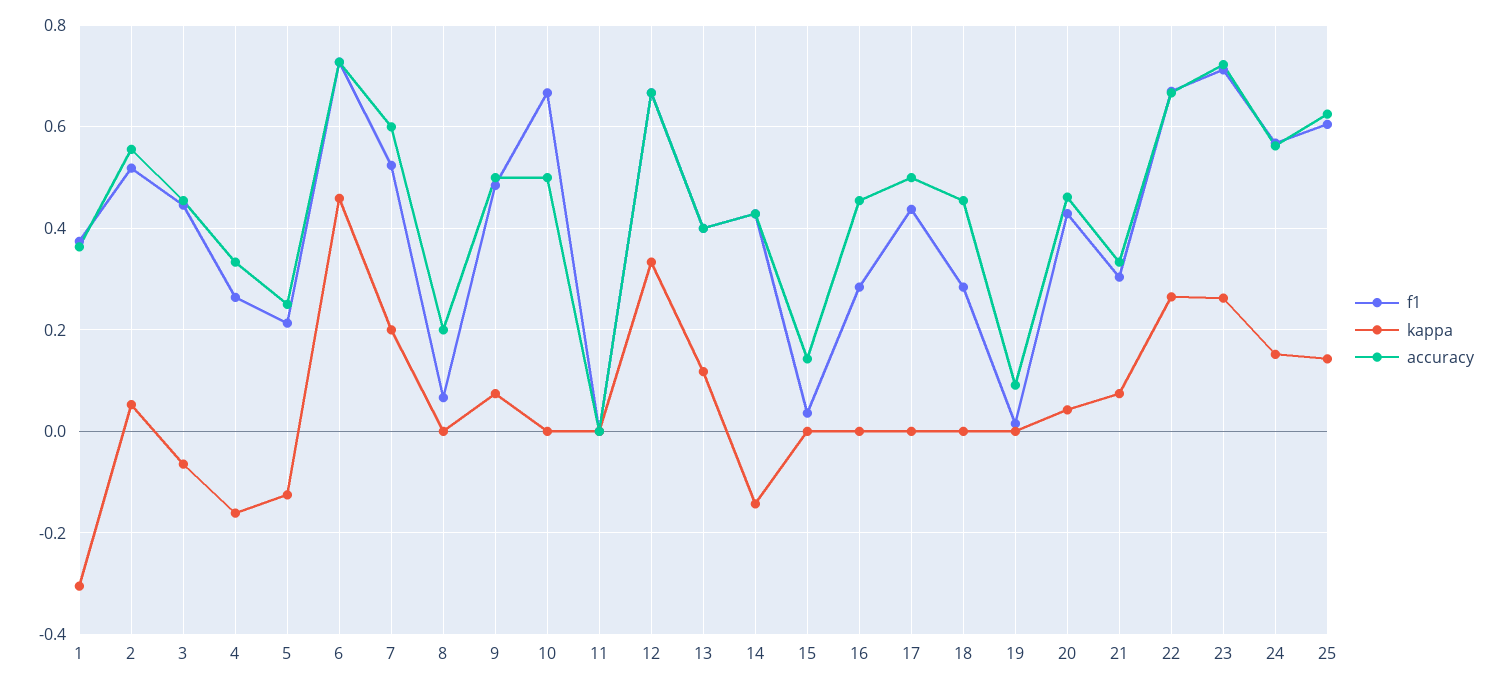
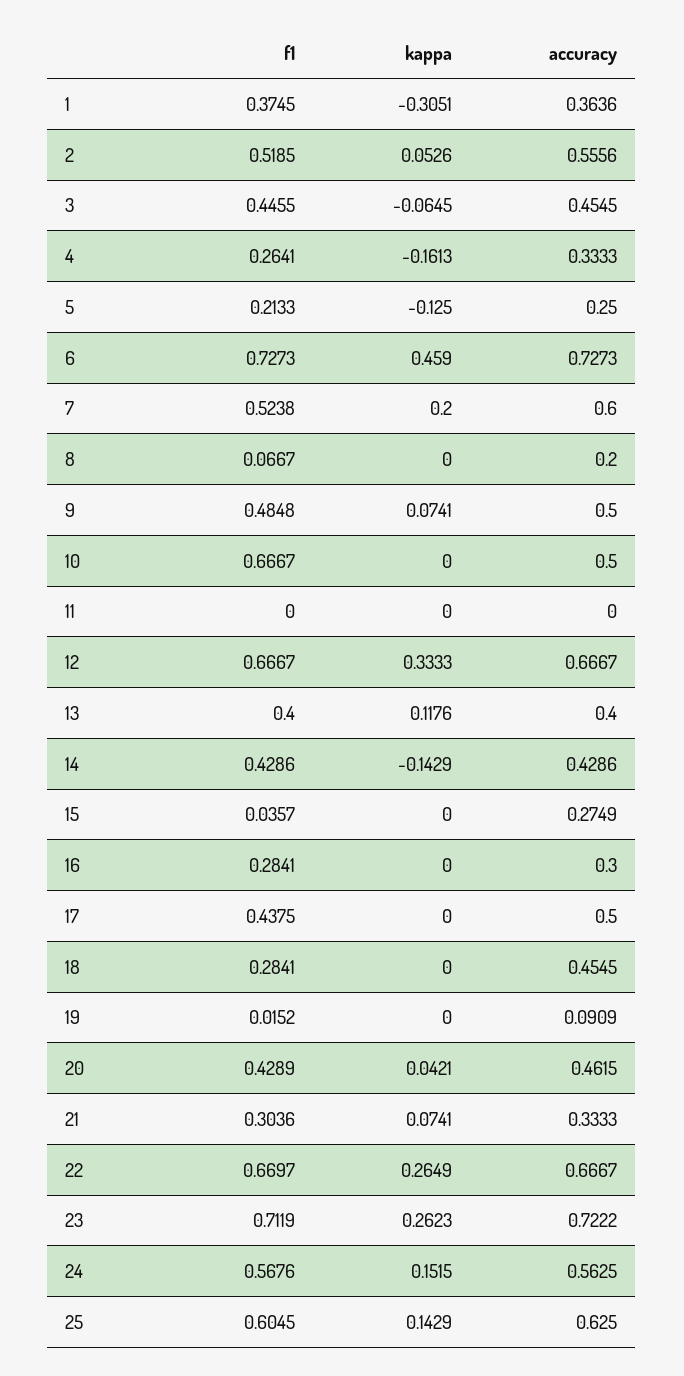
accuracy, 15: 0.14 -> 0.2749
accuracy, 16: 0.46 -> 0.3

